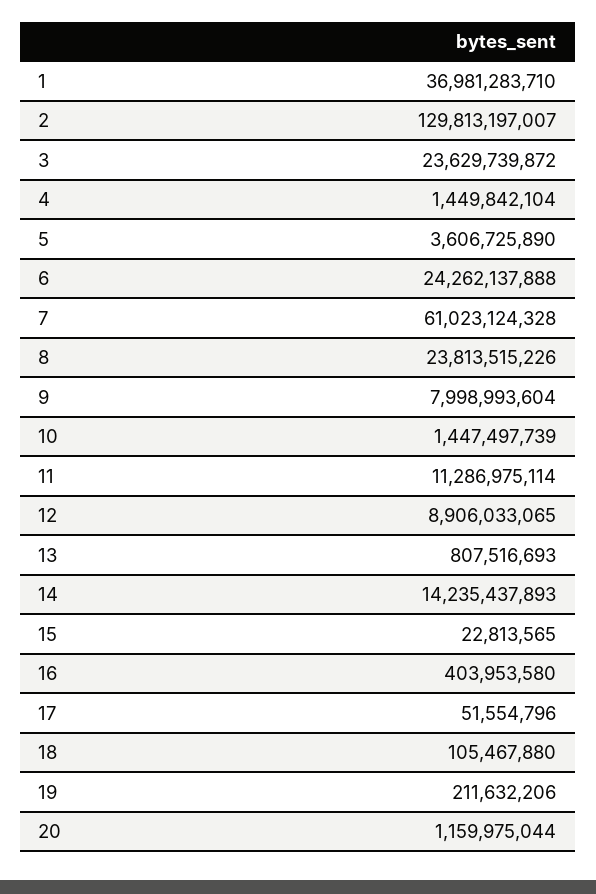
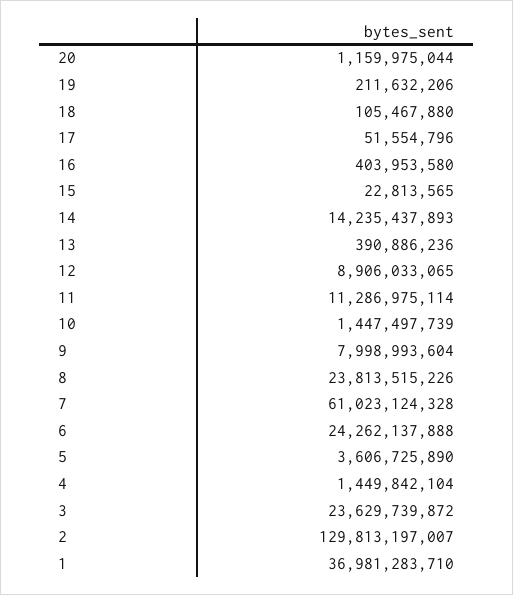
13: 807516693 -> 390886236

